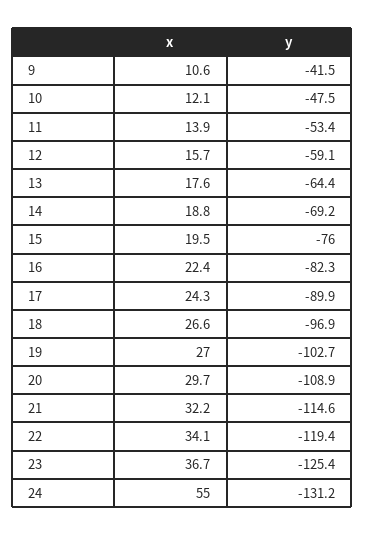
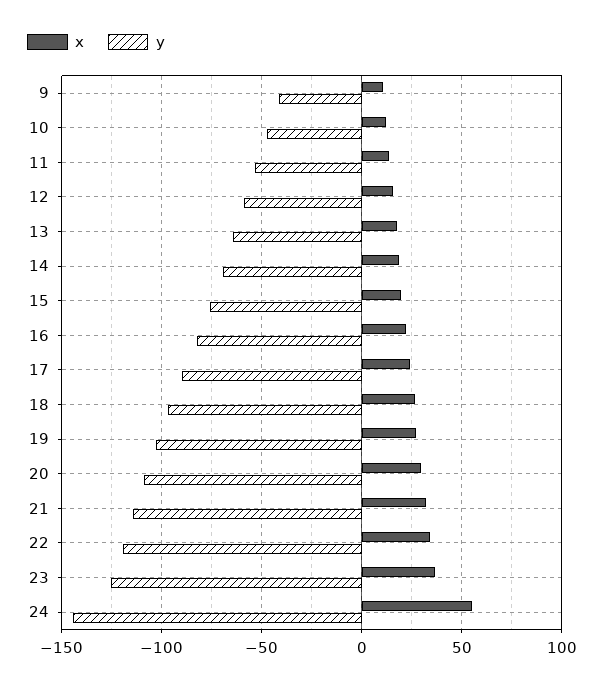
y, 24: -131.2 -> -145

